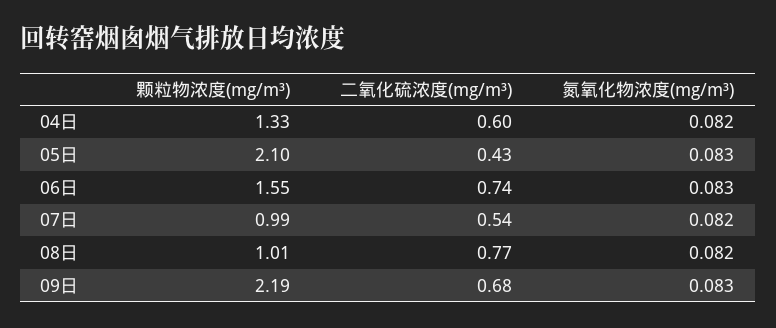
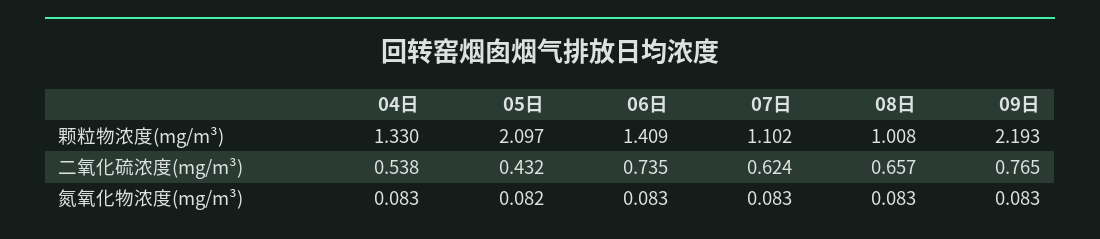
二氧化硫浓度(mg/m³), 04日: 0.6 -> 0.538
氮氧化物浓度(mg/m³), 04日: 0.082 -> 0.083
氮氧化物浓度(mg/m³), 05日: 0.083 -> 0.082
颗粒物浓度(mg/m³), 06日: 1.55 -> 1.409
颗粒物浓度(mg/m³), 07日: 0.99 -> 1.102
二氧化硫浓度(mg/m³), 07日: 0.54 -> 0.624
氮氧化物浓度(mg/m³), 07日: 0.082 -> 0.083
二氧化硫浓度(mg/m³), 08日: 0.77 -> 0.657
氮氧化物浓度(mg/m³), 08日: 0.082 -> 0.083
二氧化硫浓度(mg/m³), 09日: 0.68 -> 0.765

